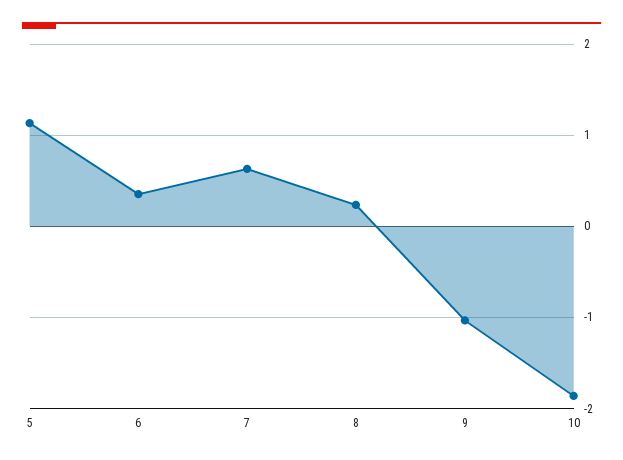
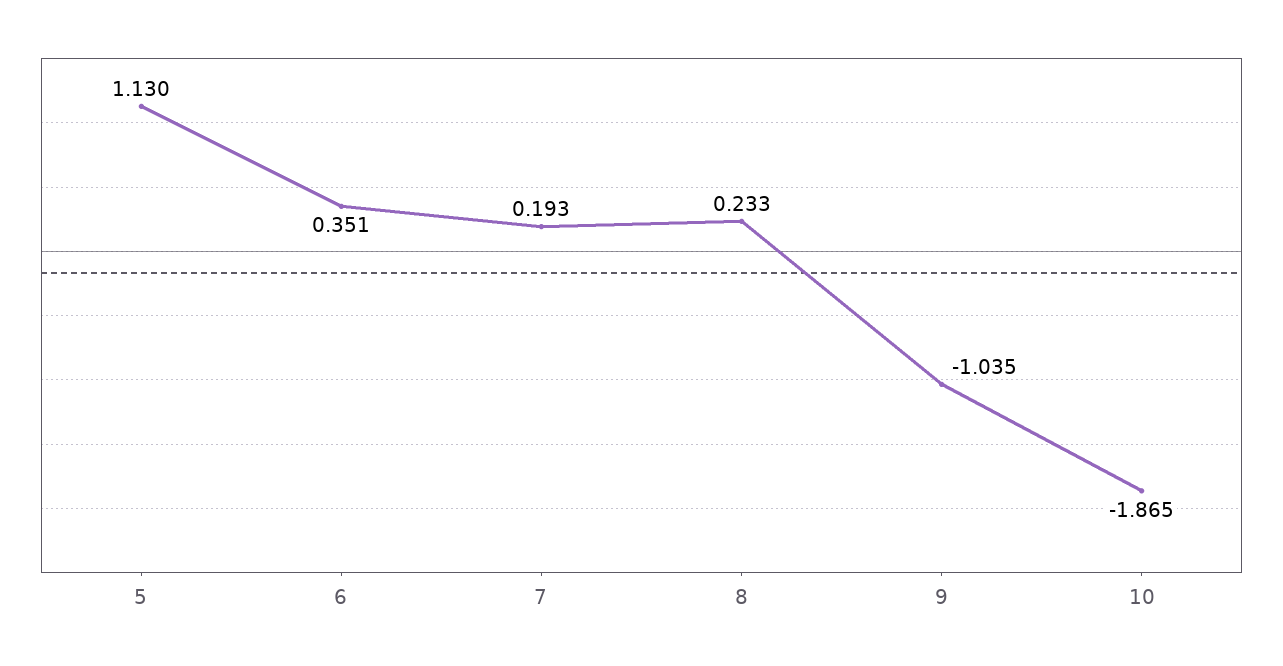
7: 0.6 -> 0.193

